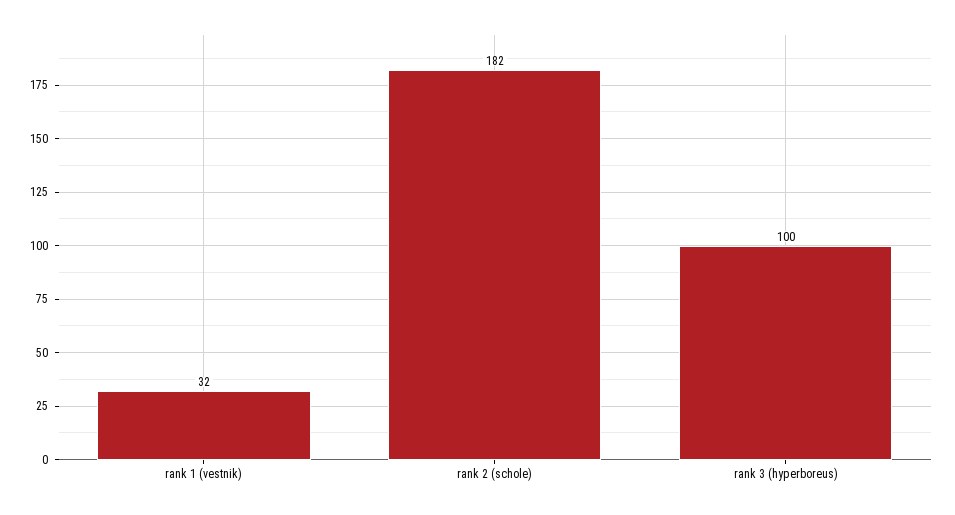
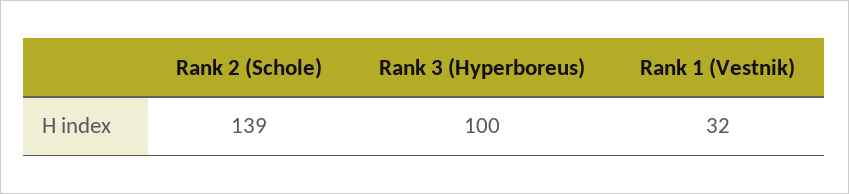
rank 2 (schole): 182 -> 139

